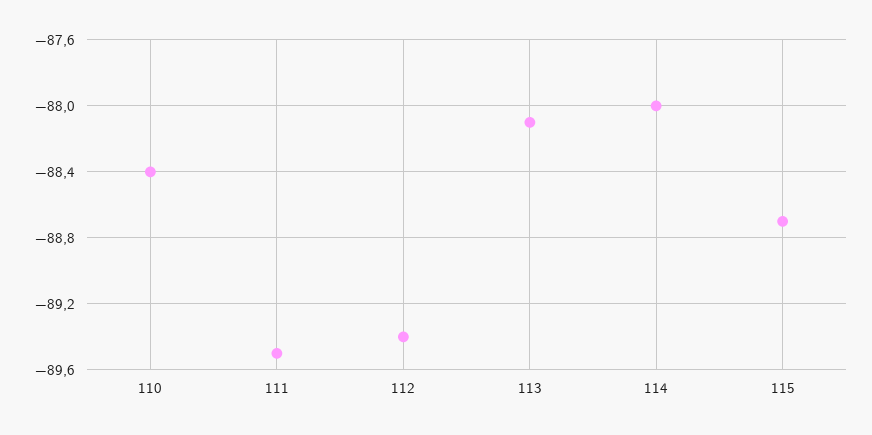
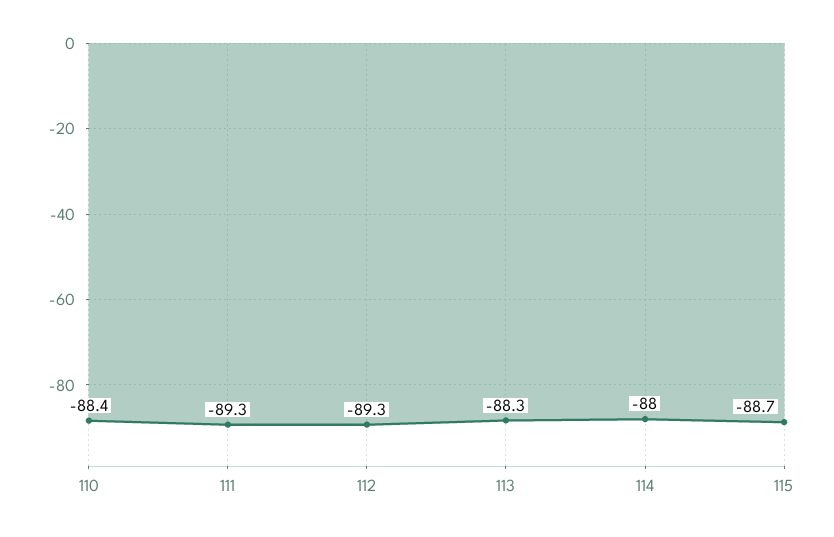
111: -89.5 -> -89.3
112: -89.4 -> -89.3
113: -88.1 -> -88.3

